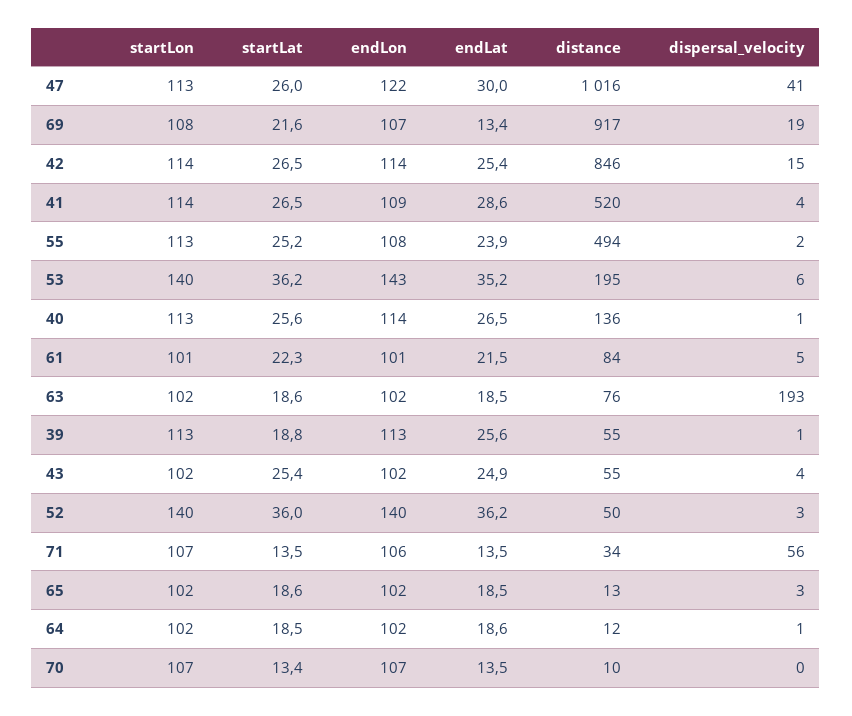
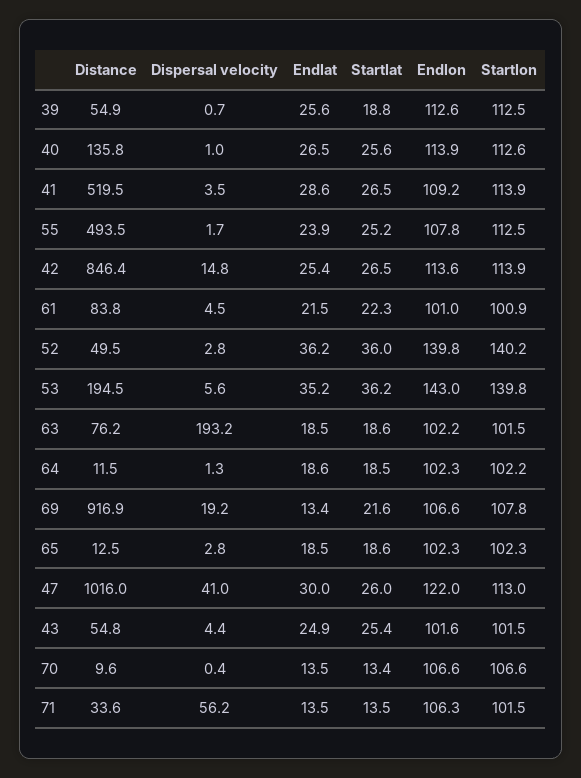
startLon, 71: 107 -> 101.5

